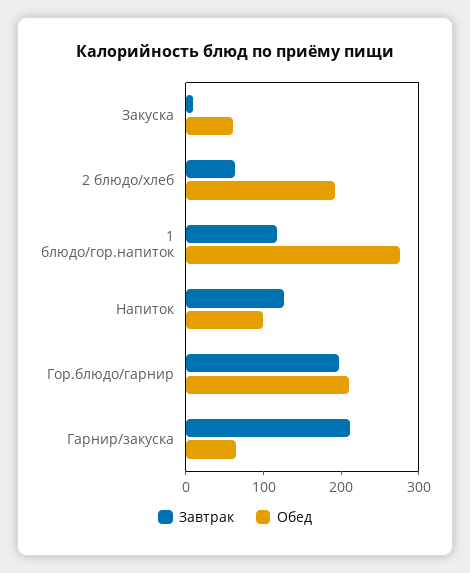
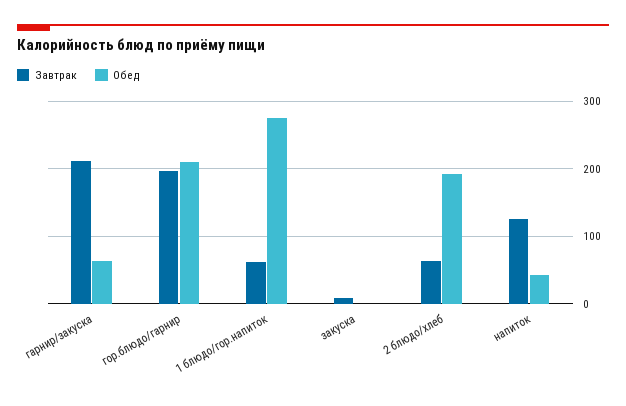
Обед, Закуска: 60 -> 0
Завтрак, 1 блюдо/гор.напиток: 120 -> 60
Обед, Напиток: 100 -> 40

